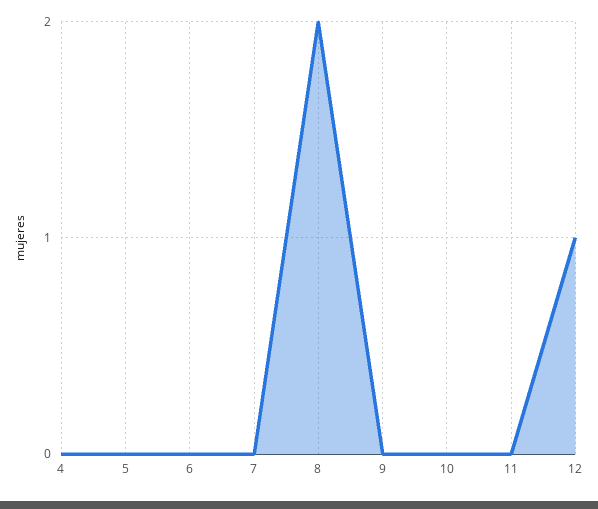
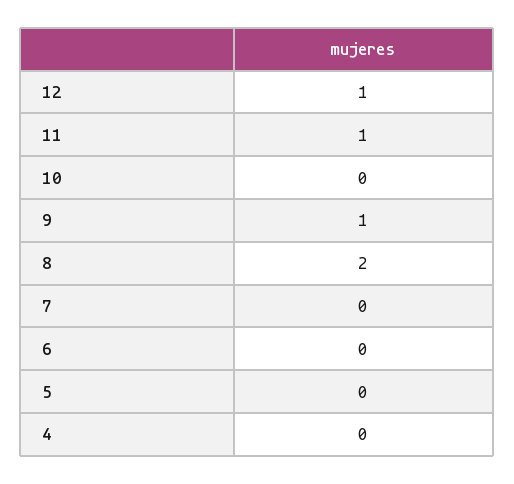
9: 0 -> 1
11: 0 -> 1

